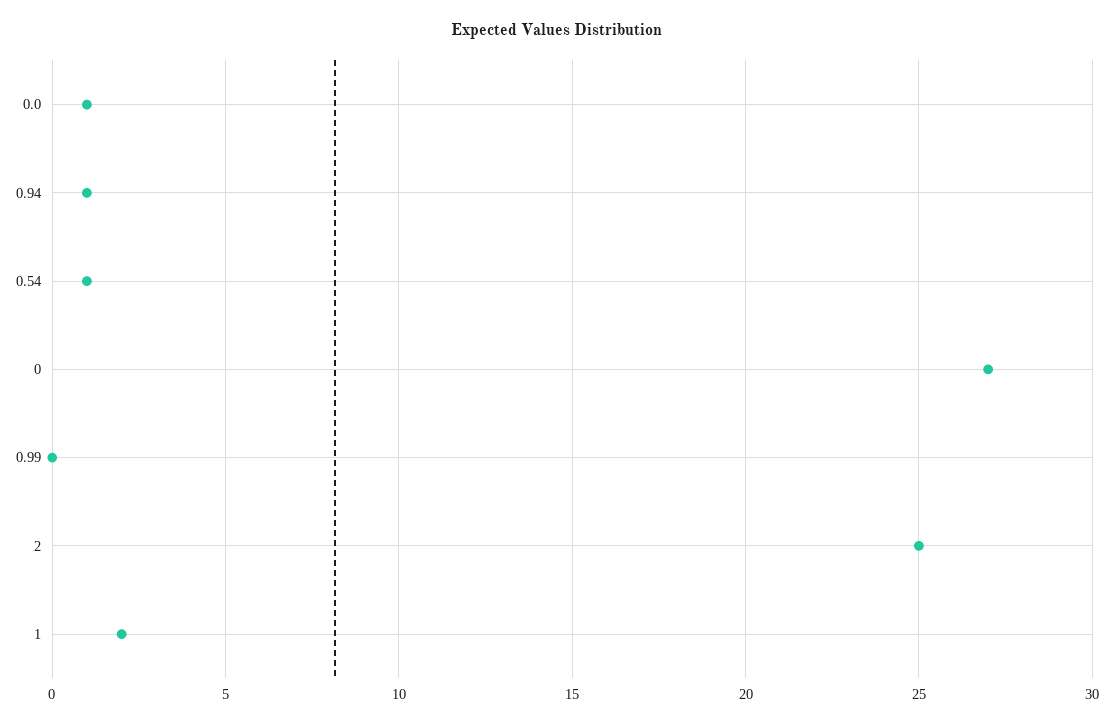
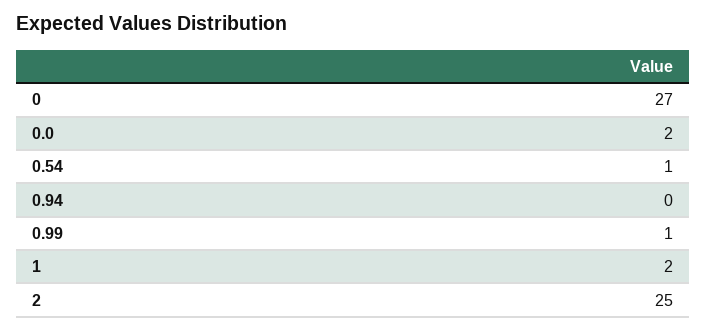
0.0: 1 -> 2
0.94: 1 -> 0
0.99: 0 -> 1

